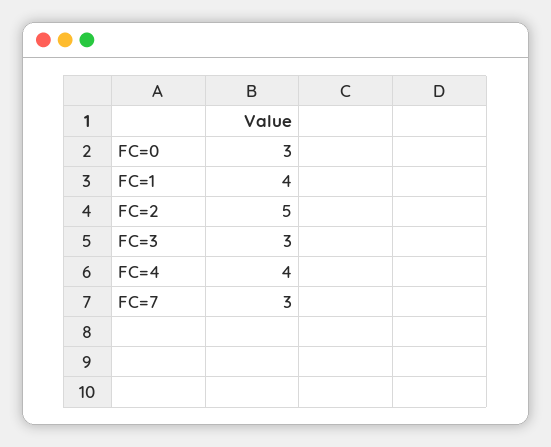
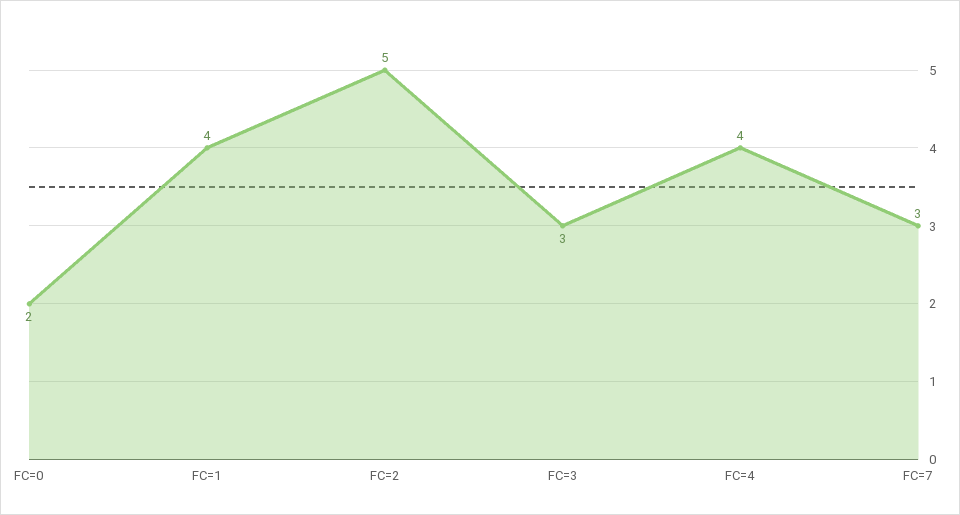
FC=0: 3 -> 2

